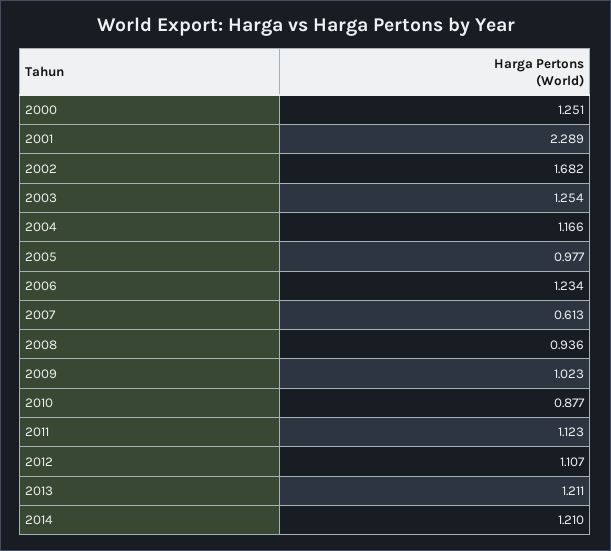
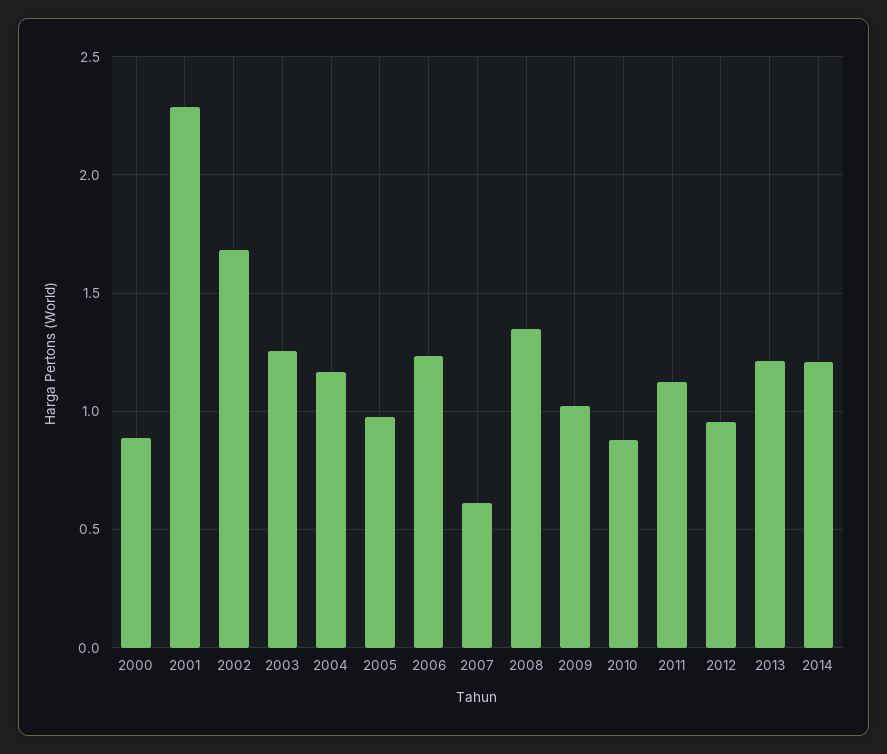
2000: 1.251 -> 0.9
2008: 0.936 -> 1.35
2012: 1.107 -> 0.95

